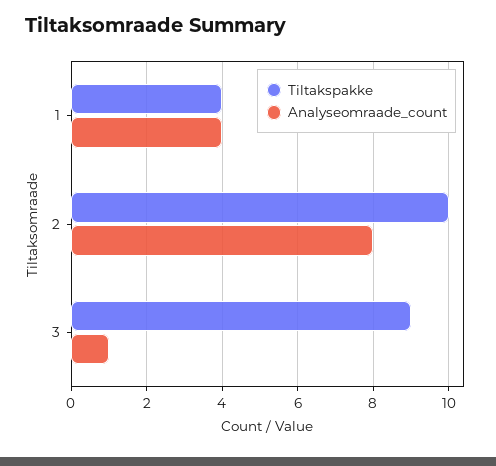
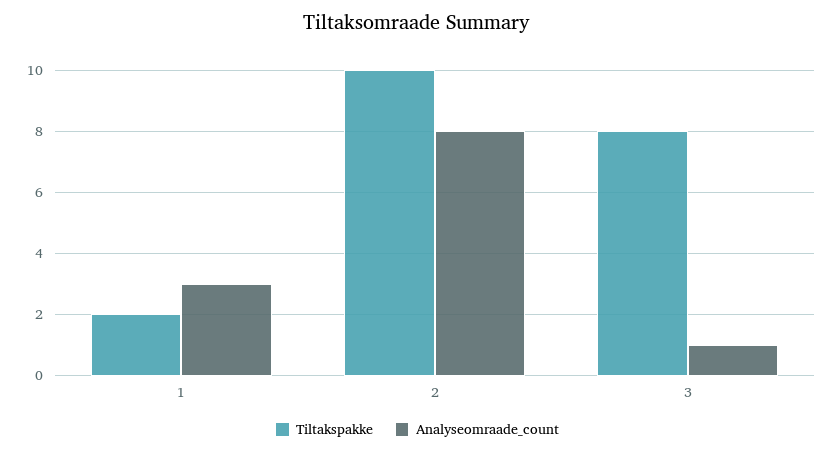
Tiltakspakke, 1: 4 -> 2
Analyseomraade_count, 1: 4 -> 3
Tiltakspakke, 3: 9 -> 8

